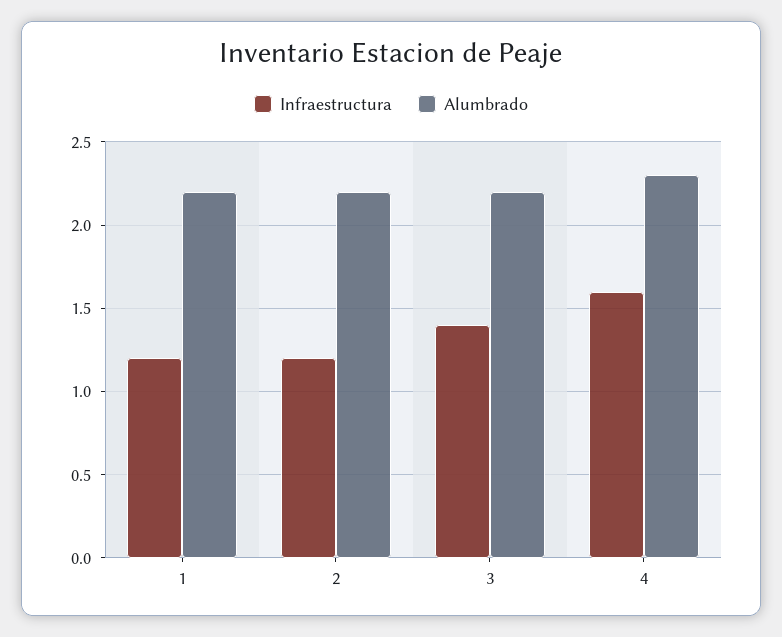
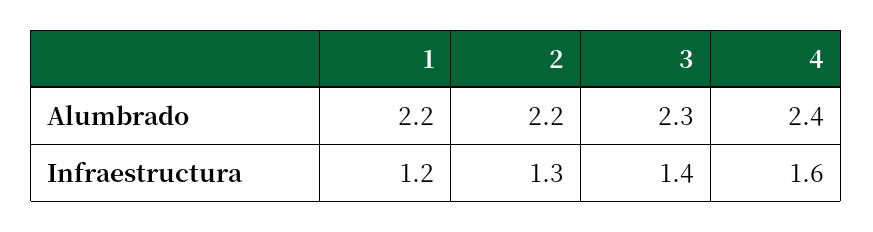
Infraestructura, 2: 1.2 -> 1.3
Alumbrado, 3: 2.2 -> 2.3
Alumbrado, 4: 2.3 -> 2.4

